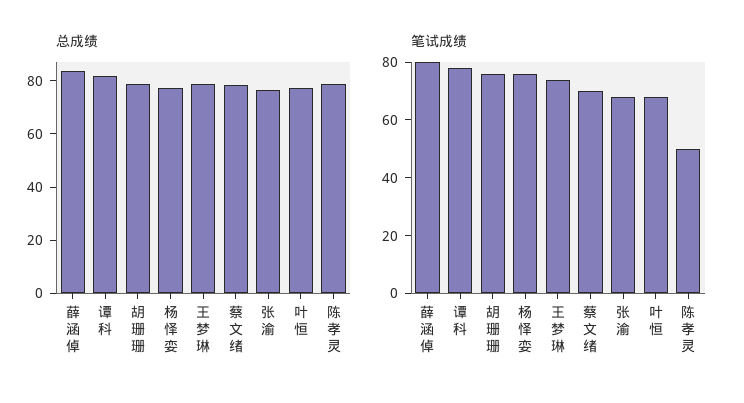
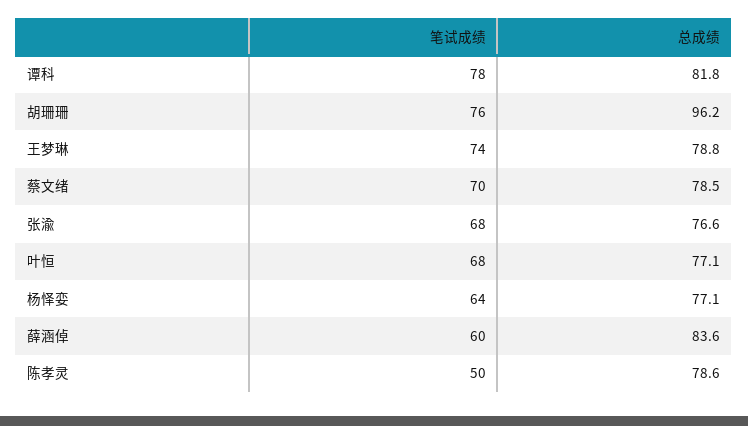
总成绩, 胡珊珊: 80 -> 96.2
笔试成绩, 薛涵倬: 80 -> 60
笔试成绩, 杨怿娈: 75 -> 64

